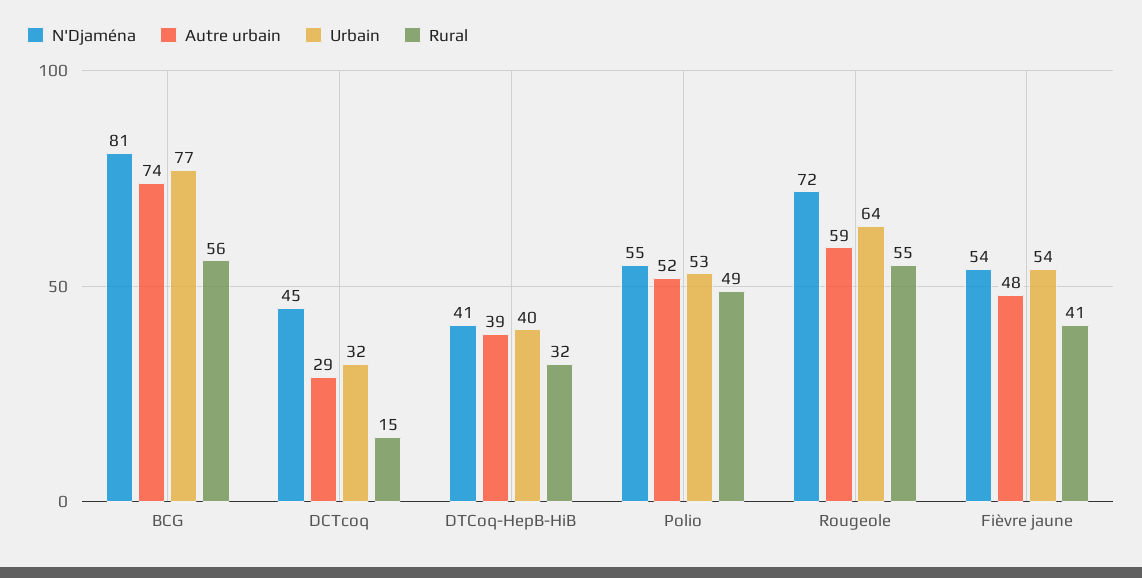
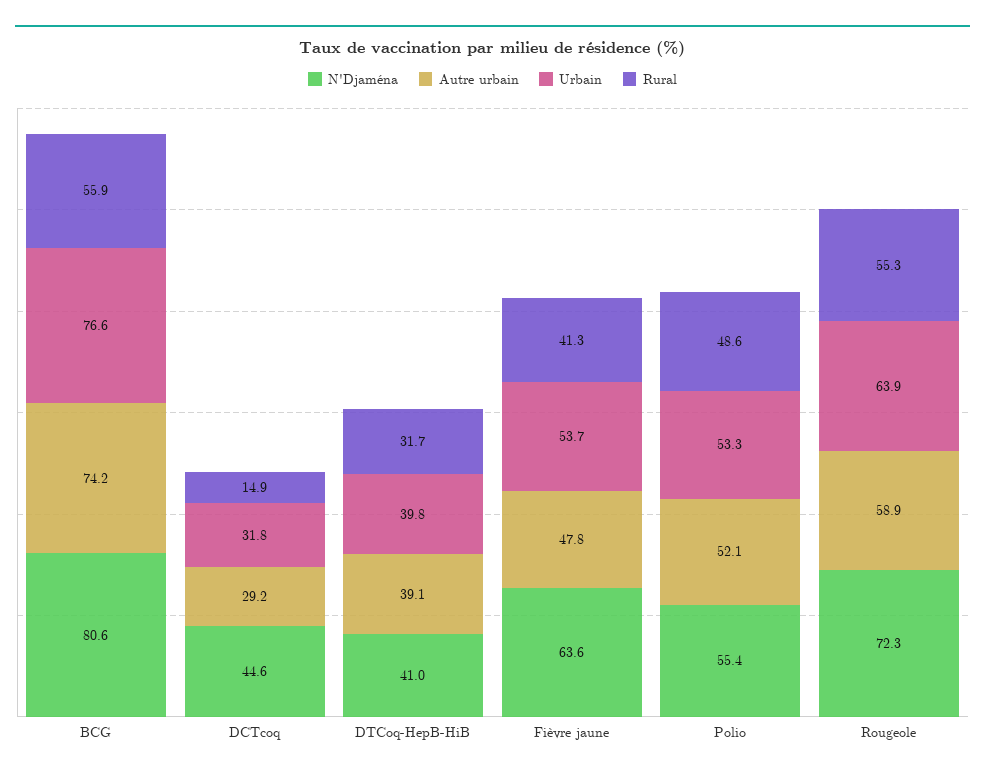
N'Djaména, Fièvre jaune: 54 -> 63.6

